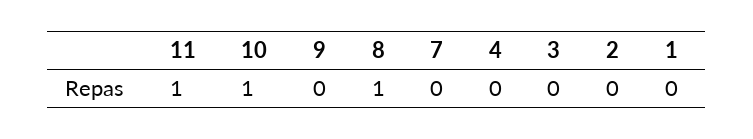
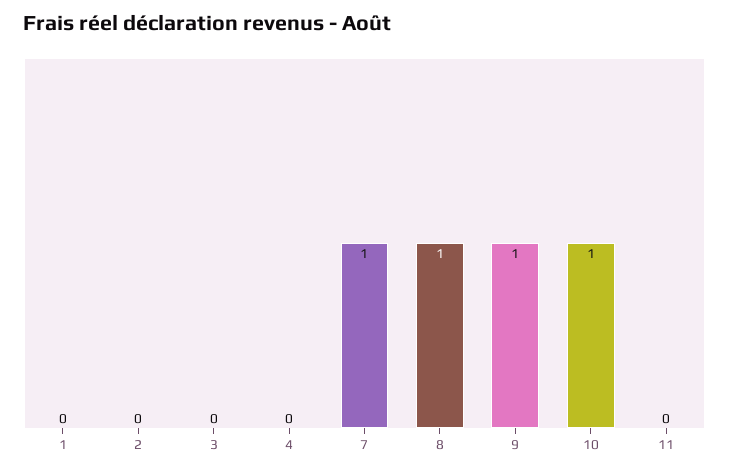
11: 1 -> 0
9: 0 -> 1
7: 0 -> 1

